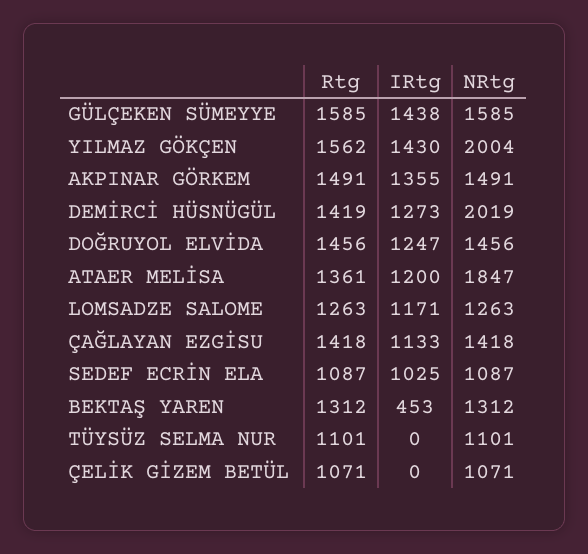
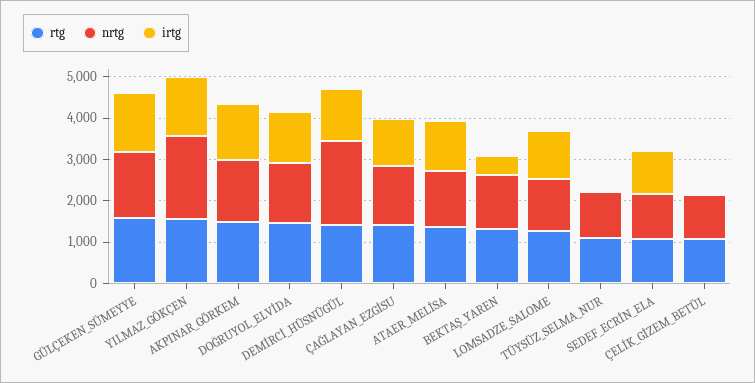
NRtg, ATAER MELİSA: 1847 -> 1400

